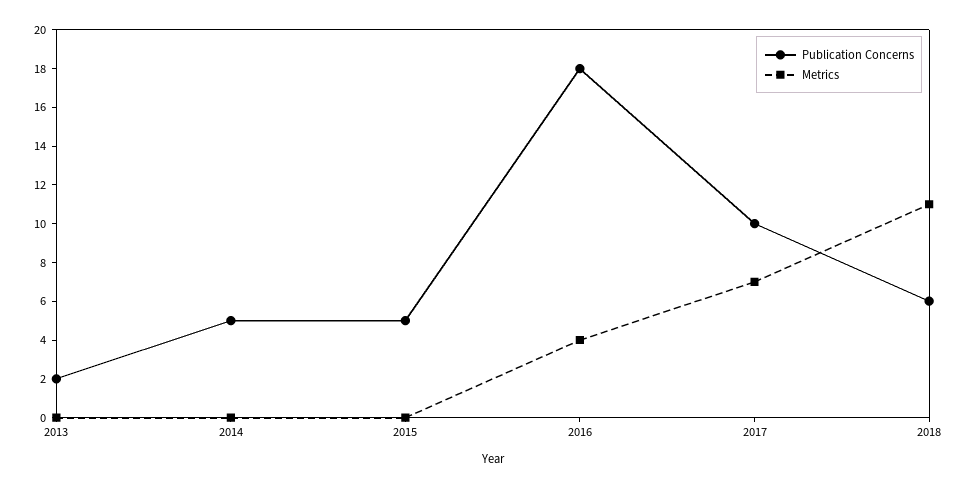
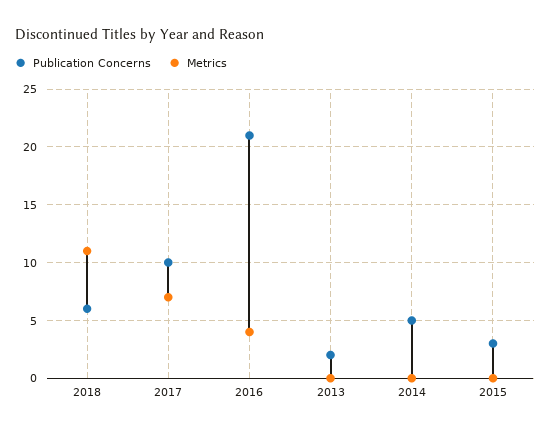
Publication Concerns, 2015: 5 -> 3
Publication Concerns, 2016: 18 -> 21

